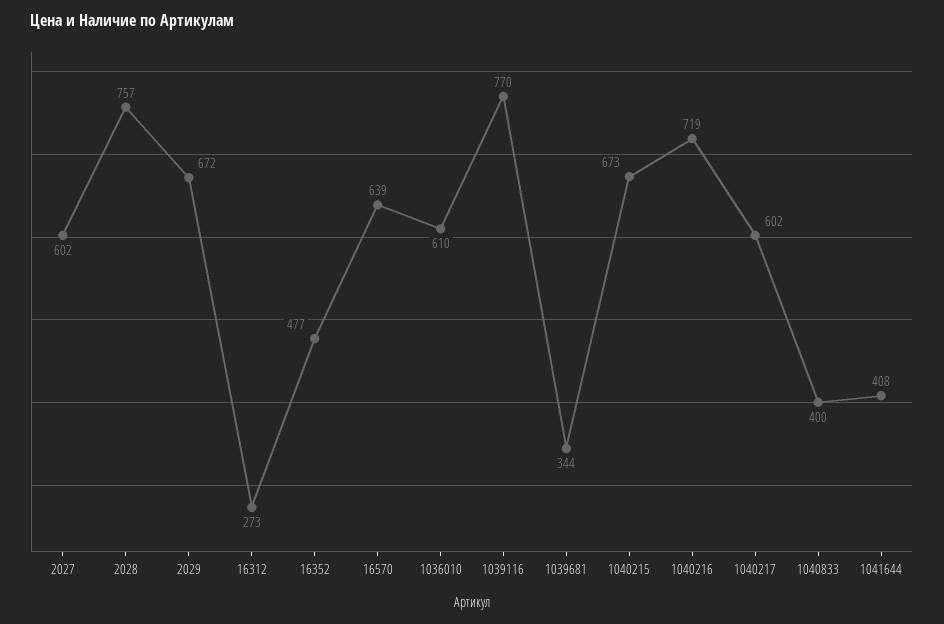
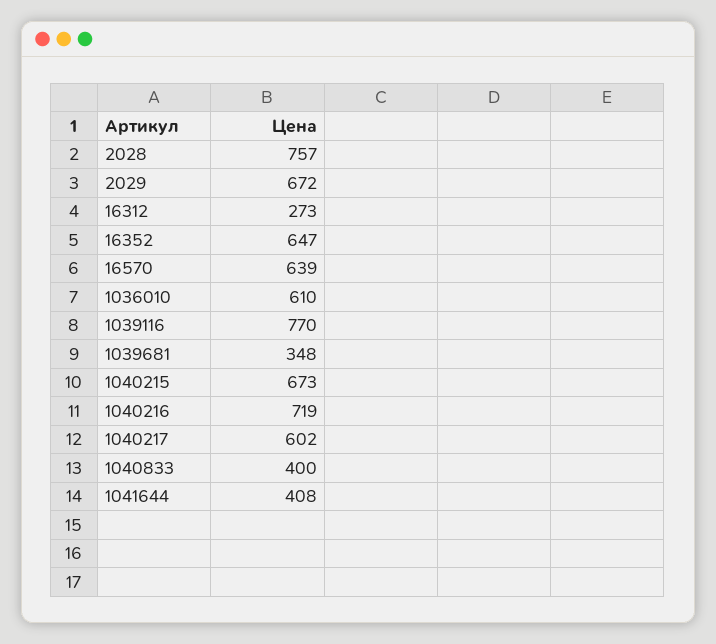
2027: 602 -> none
16352: 477 -> 647
1039681: 344 -> 348

